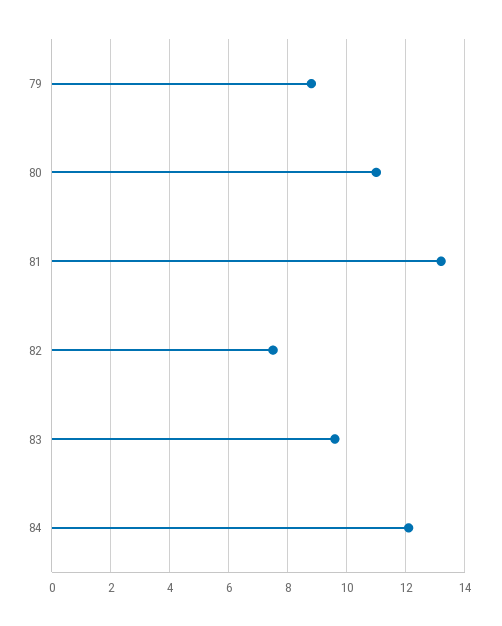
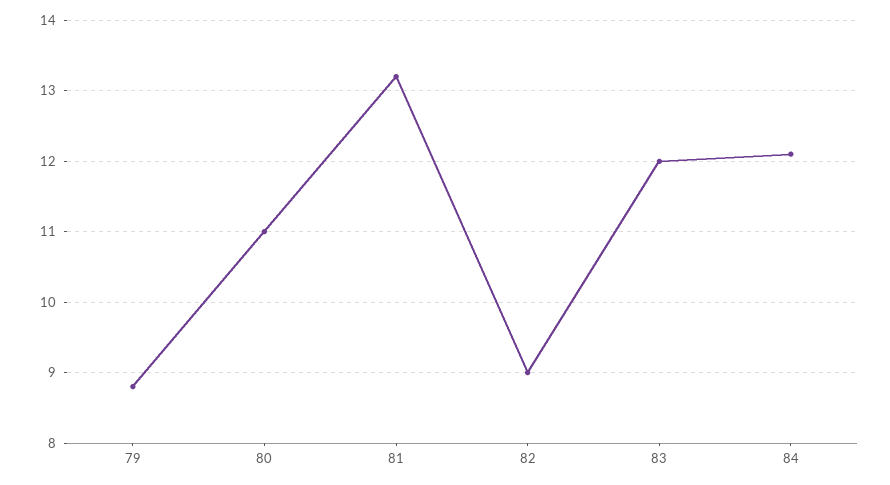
82: 7.5 -> 9
83: 9.5 -> 12

